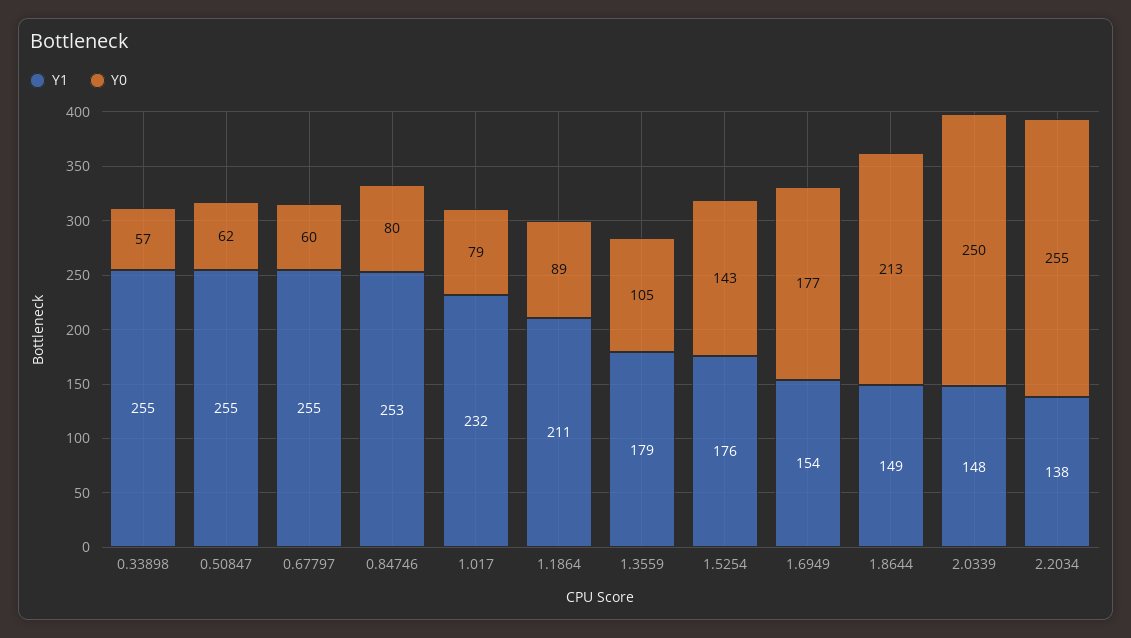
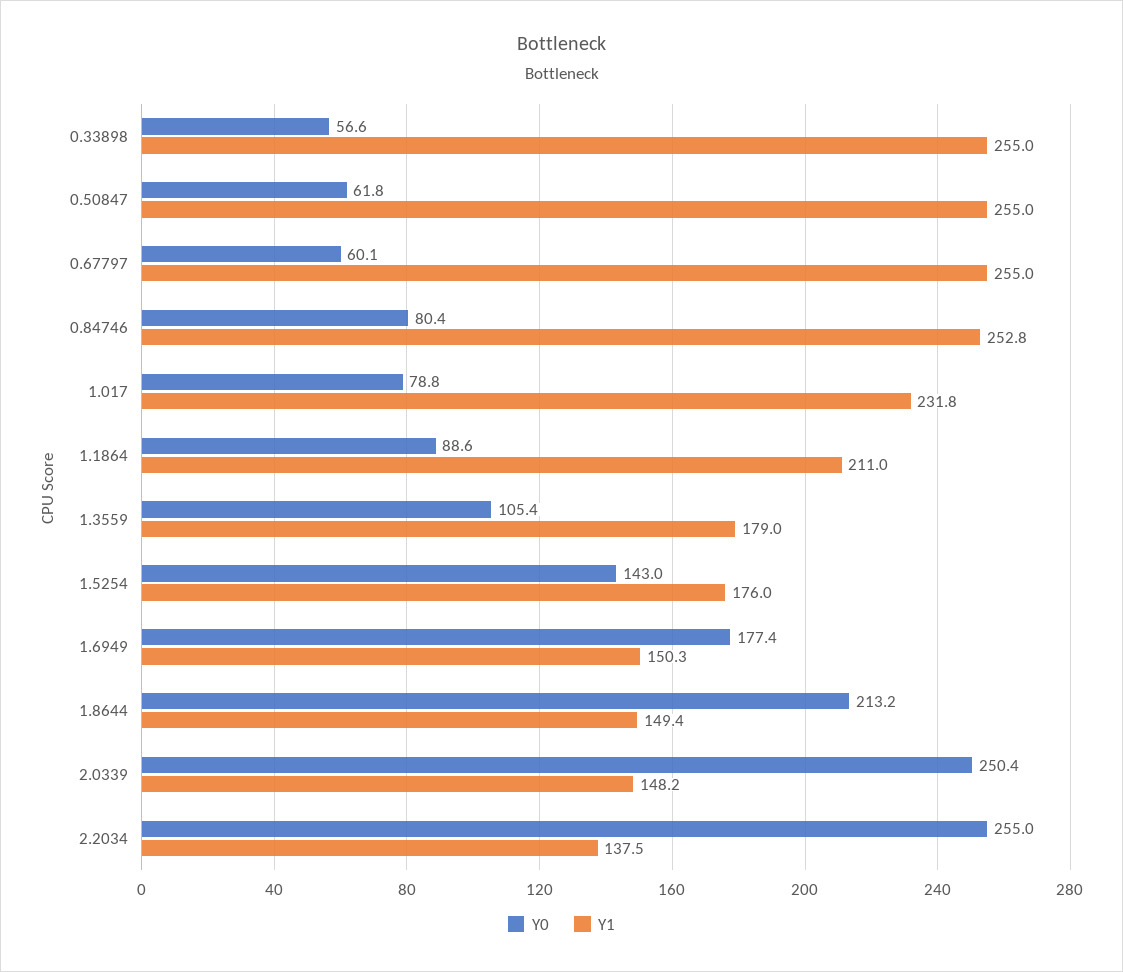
Y1, 1.6949: 154 -> 150.3

